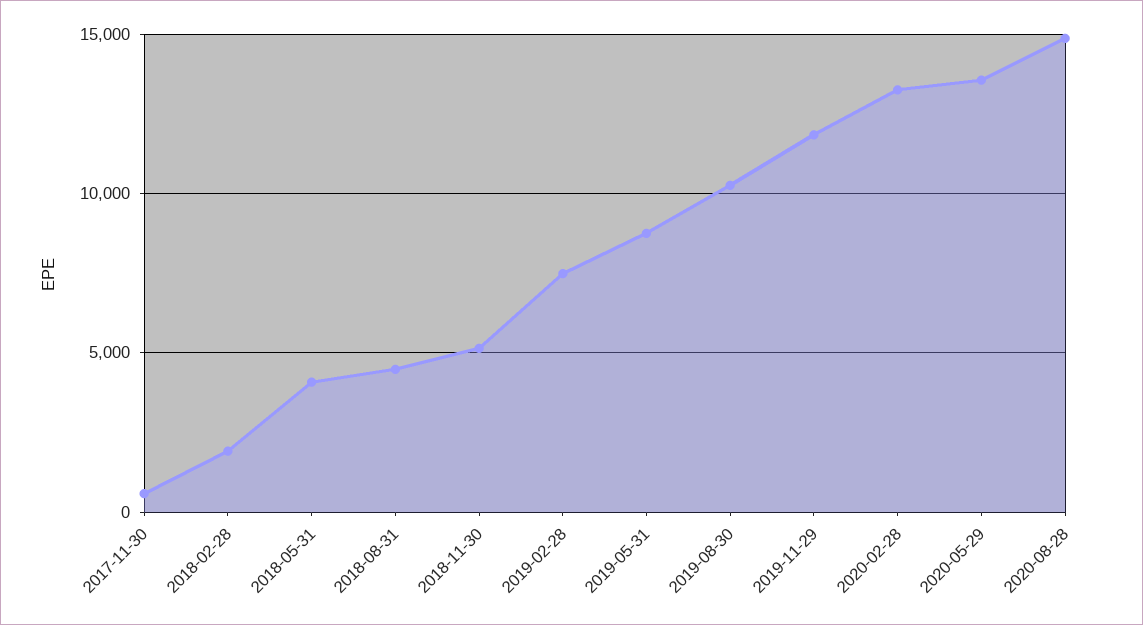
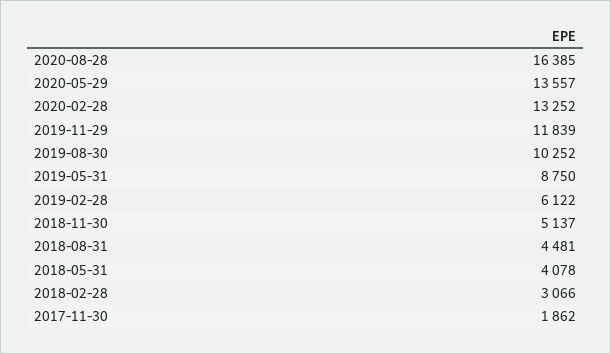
2017-11-30: 500 -> 1862
2018-02-28: 2000 -> 3066
2019-02-28: 7500 -> 6122
2020-08-28: 15000 -> 16385

